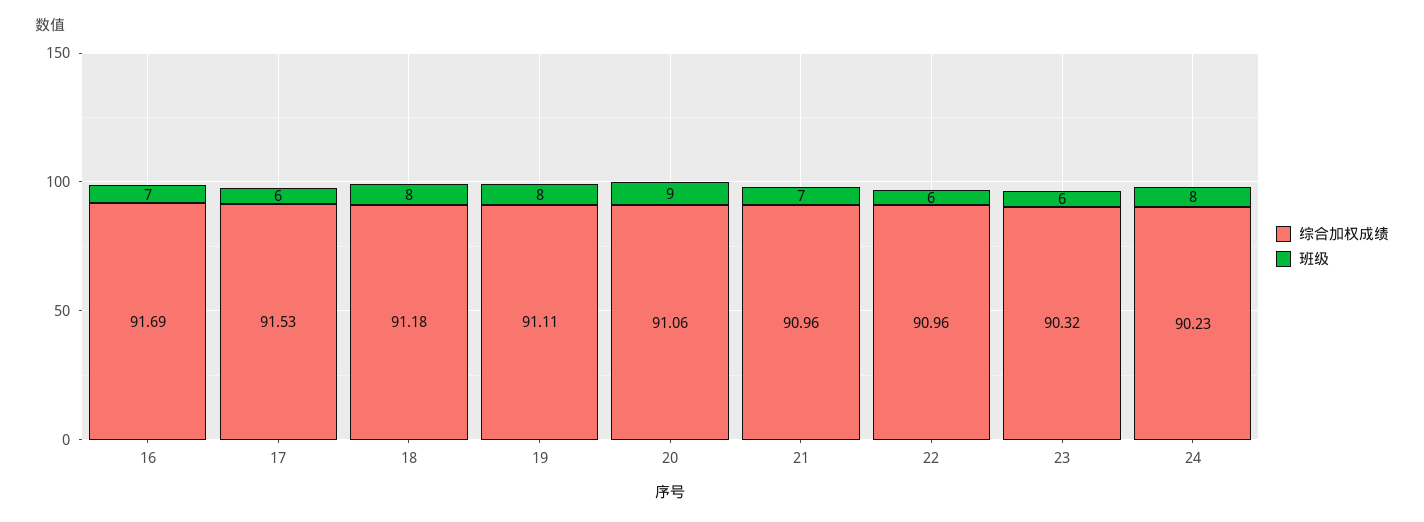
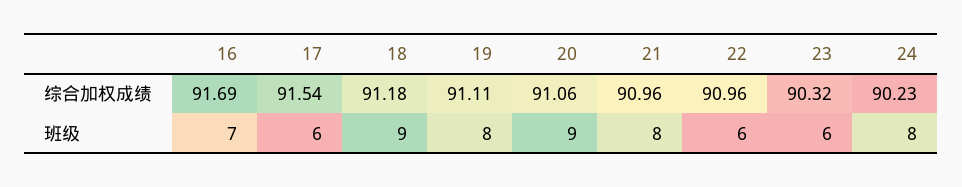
综合加权成绩, 17: 91.53 -> 91.54
班级, 18: 8 -> 9
班级, 21: 7 -> 8

